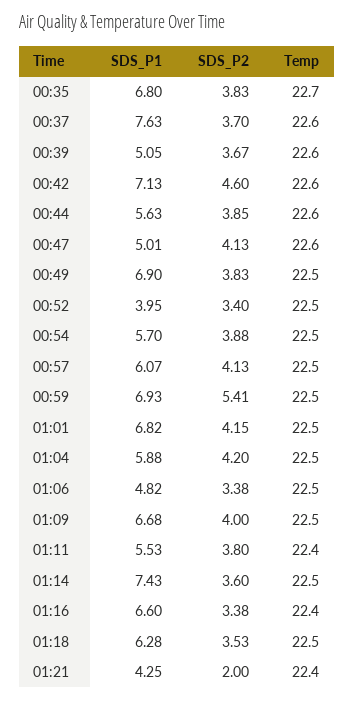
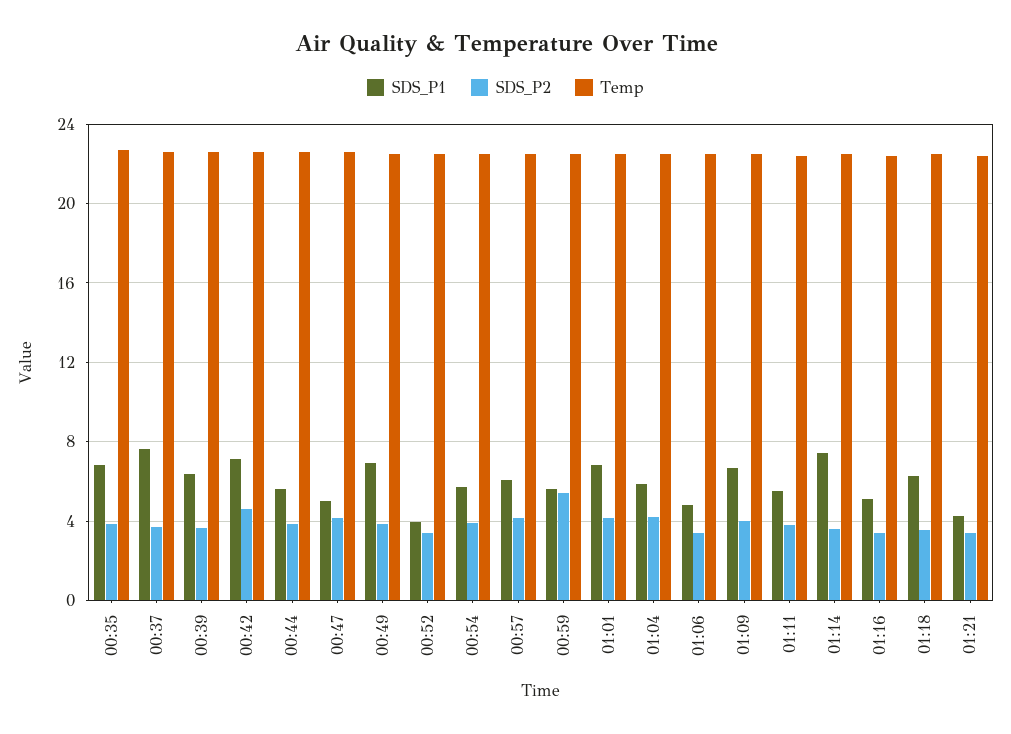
SDS_P1, 00:39: 5.05 -> 6.5
SDS_P1, 00:59: 6.93 -> 5.5
SDS_P1, 01:16: 6.6 -> 5
SDS_P2, 01:21: 2 -> 3.5

